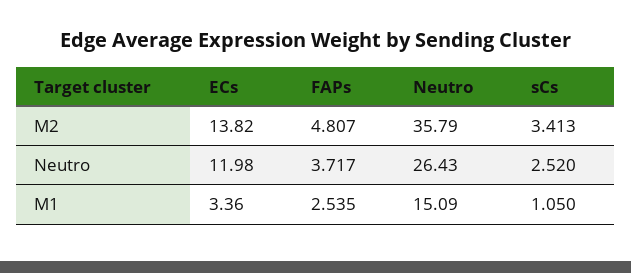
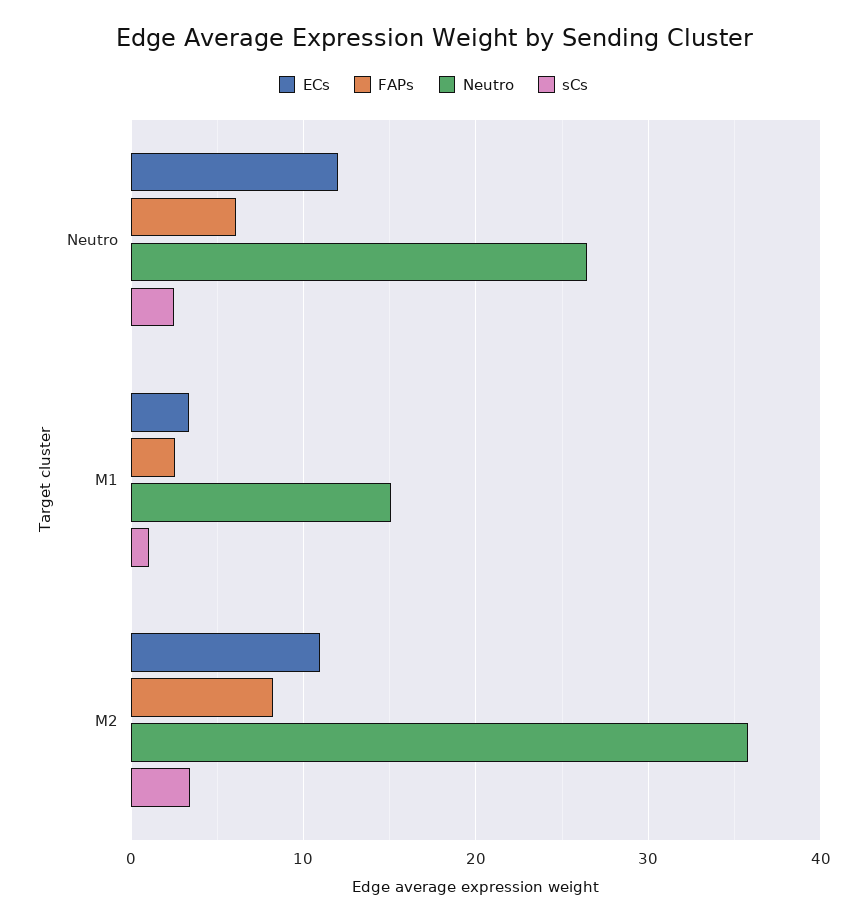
ECs, M2: 13.82 -> 11
FAPs, M2: 4.807 -> 8
FAPs, Neutro: 3.717 -> 6

